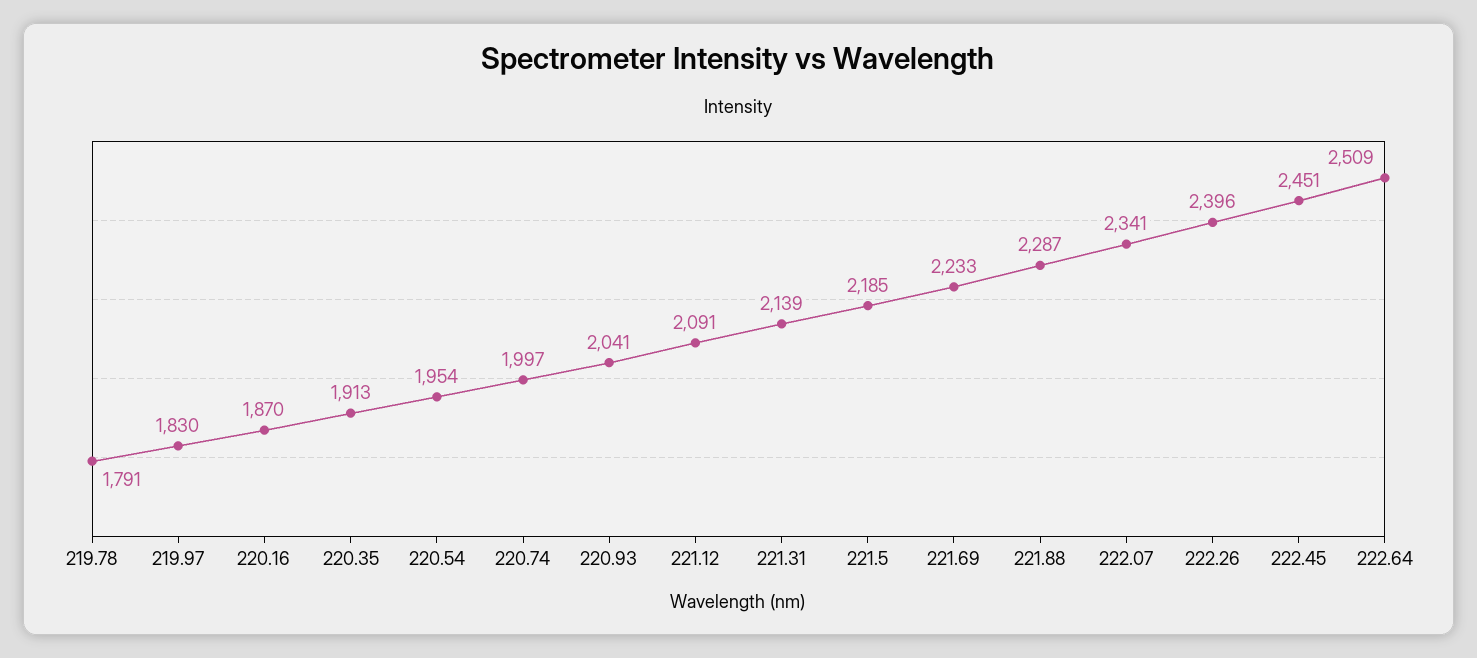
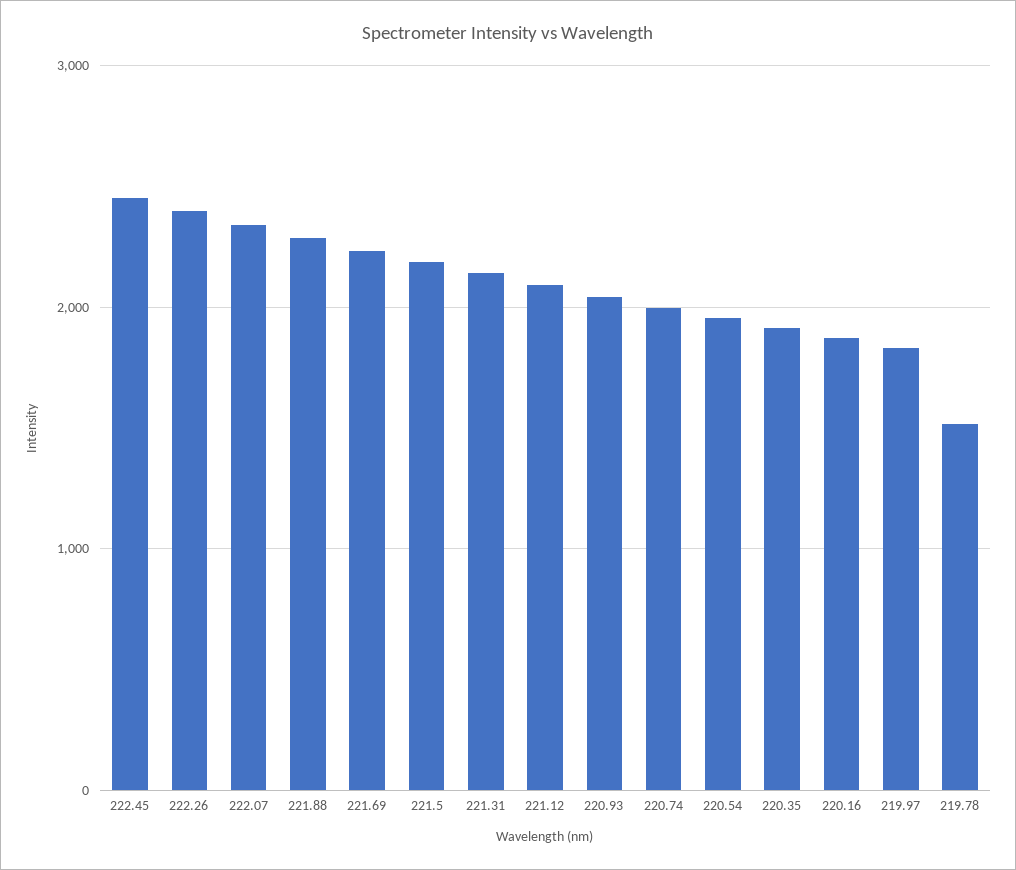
219.78: 1791 -> 1500
222.64: 2509 -> none

